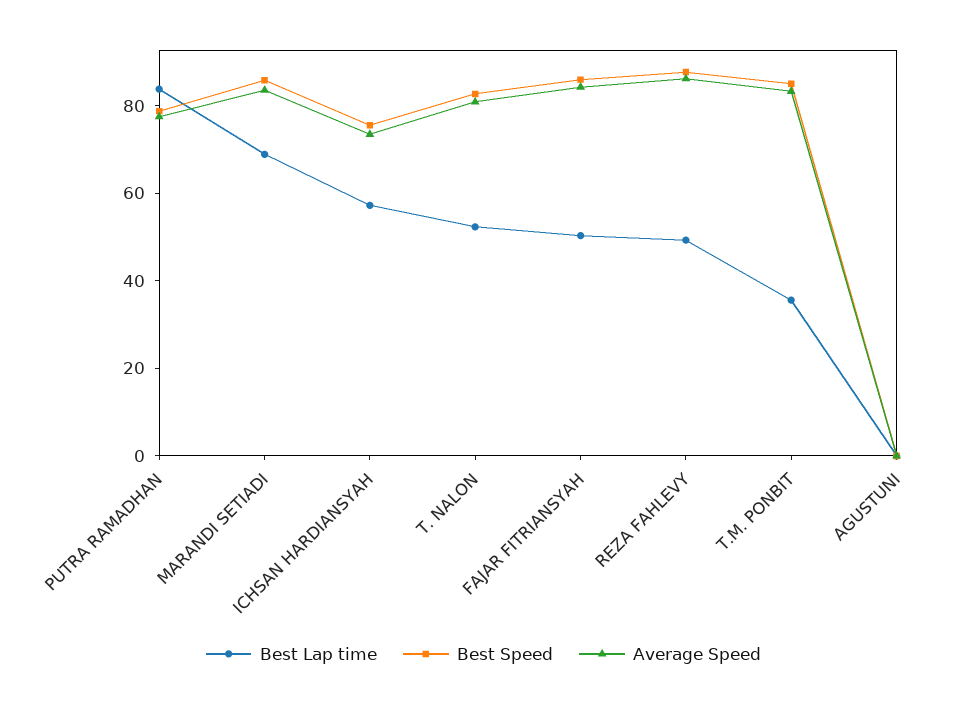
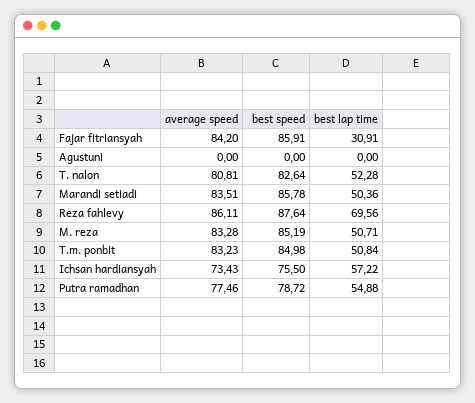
Best Lap time, PUTRA RAMADHAN: 85 -> 54.88
Best Lap time, MARANDI SETIADI: 70 -> 50.36
Best Lap time, FAJAR FITRIANSYAH: 50 -> 30.91
Best Lap time, REZA FAHLEVY: 50 -> 69.56
Best Lap time, T.M. PONBIT: 35 -> 50.84
Average Speed, M. reza: none -> 83.28
Best Speed, M. reza: none -> 85.19
Best Lap time, M. reza: none -> 50.71

